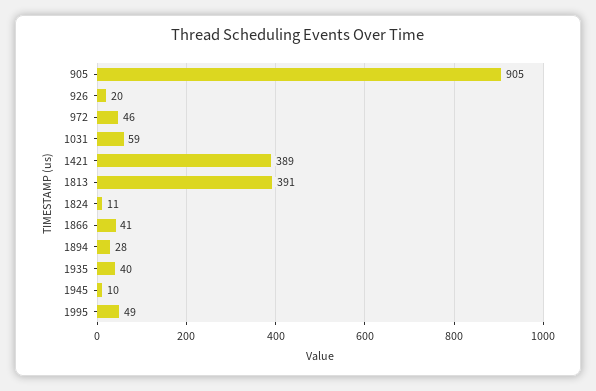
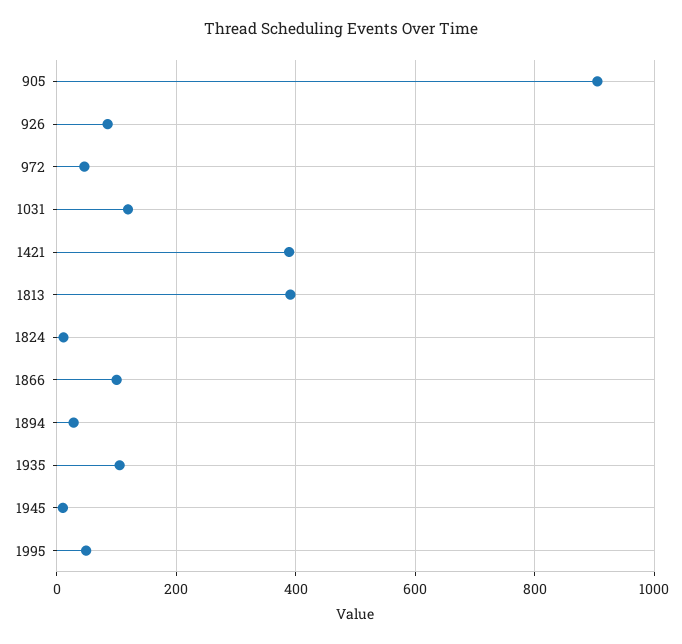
926: 20 -> 80
1031: 59 -> 120
1866: 41 -> 100
1935: 40 -> 100

